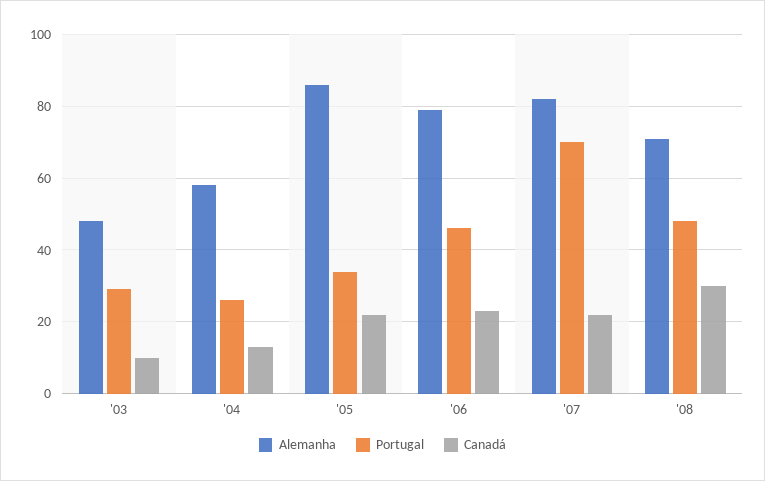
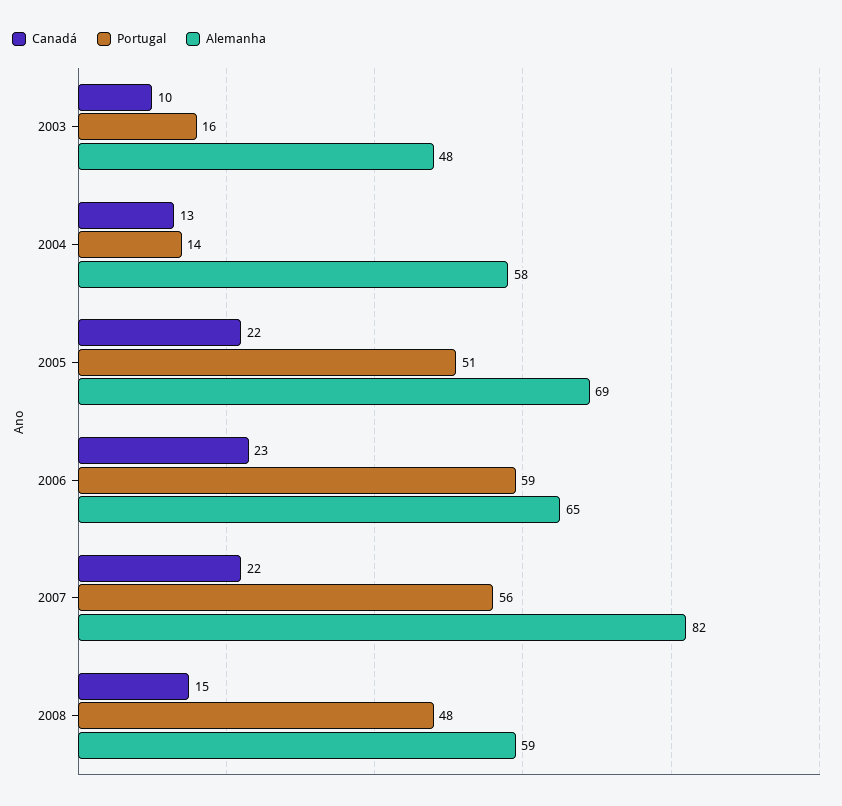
Portugal, '03: 30 -> 16
Portugal, '04: 25 -> 14
Alemanha, '05: 85 -> 69
Portugal, '05: 35 -> 51
Alemanha, '06: 80 -> 65
Portugal, '06: 45 -> 59
Portugal, '07: 70 -> 56
Alemanha, '08: 70 -> 59
Canadá, '08: 30 -> 15

